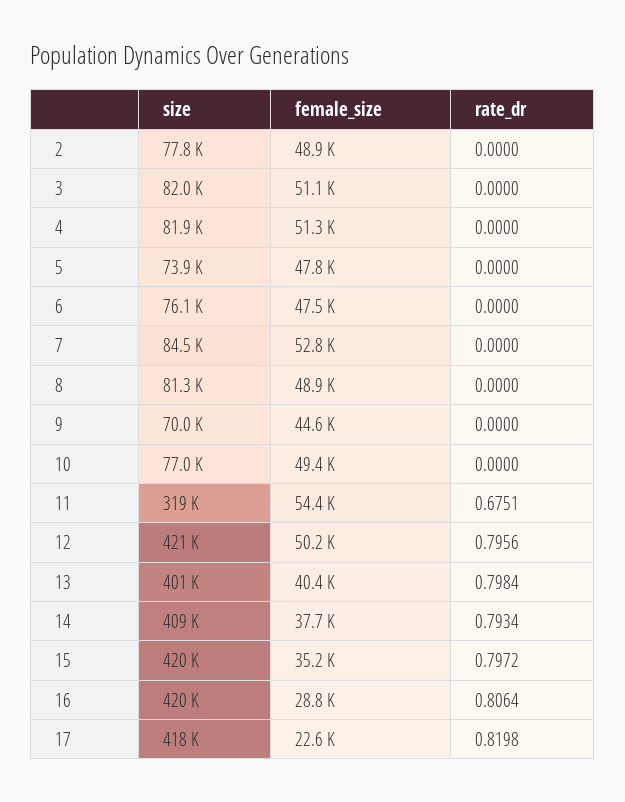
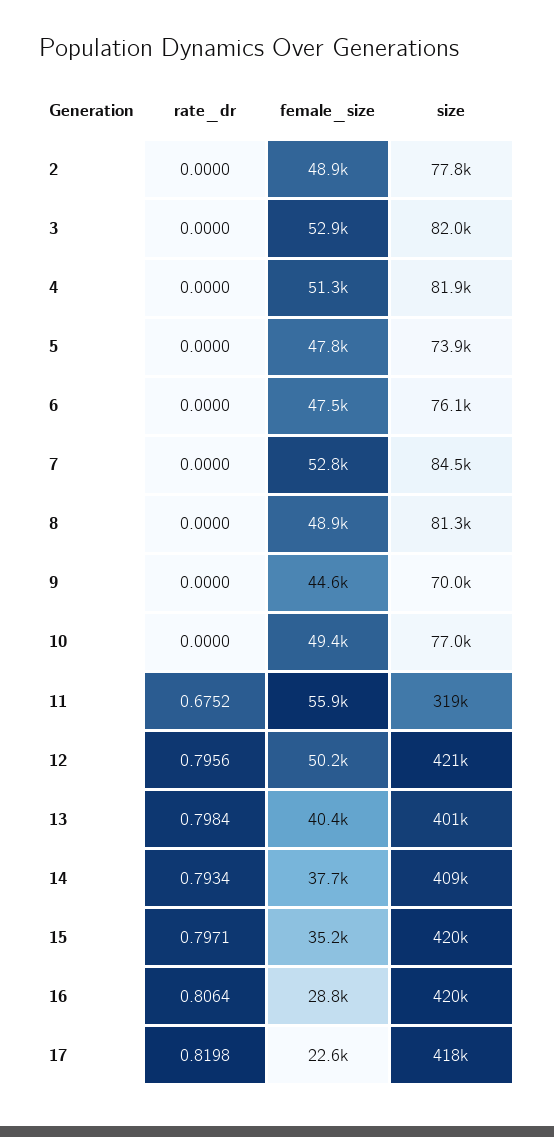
female_size, 3: 51100 -> 52900
female_size, 11: 54400 -> 55900
rate_dr, 11: 0.6751 -> 0.6752
rate_dr, 15: 0.7972 -> 0.7971

